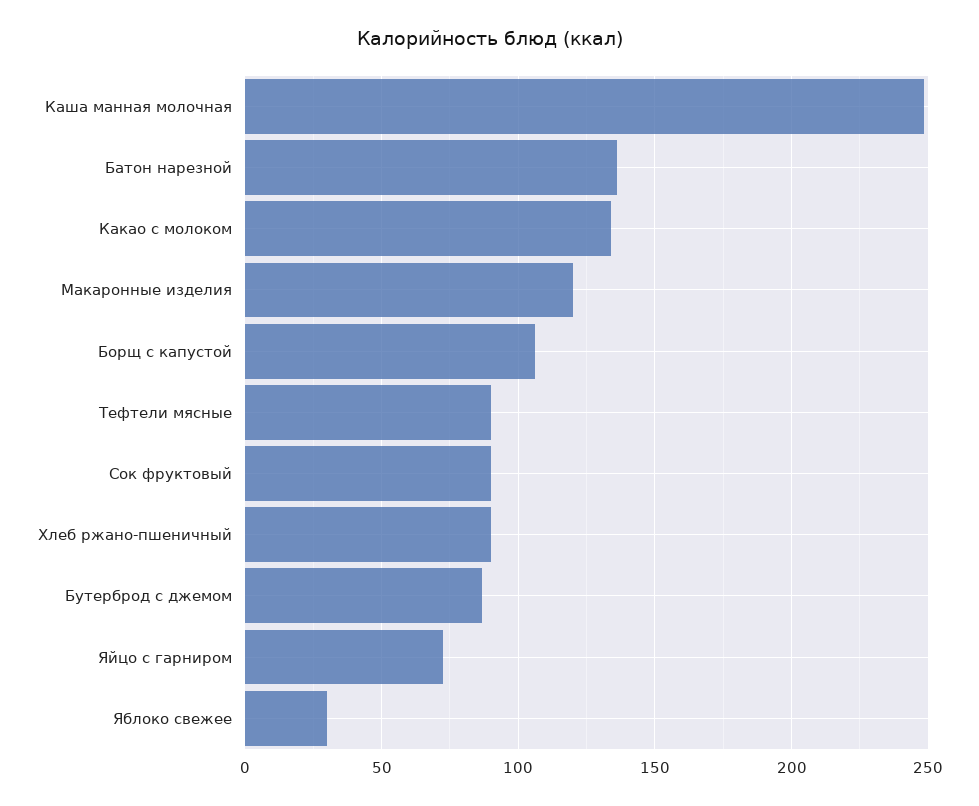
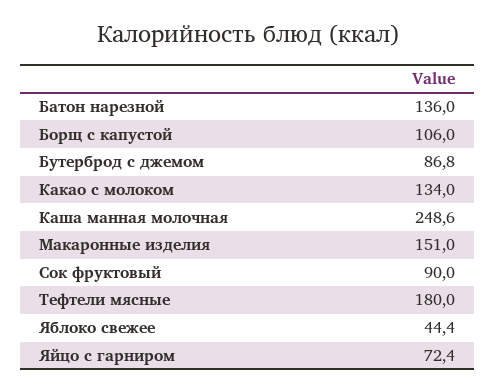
Макаронные изделия: 120 -> 151
Тефтели мясные: 90 -> 180
Хлеб ржано-пшеничный: 90 -> none
Яблоко свежее: 30 -> 44.4

